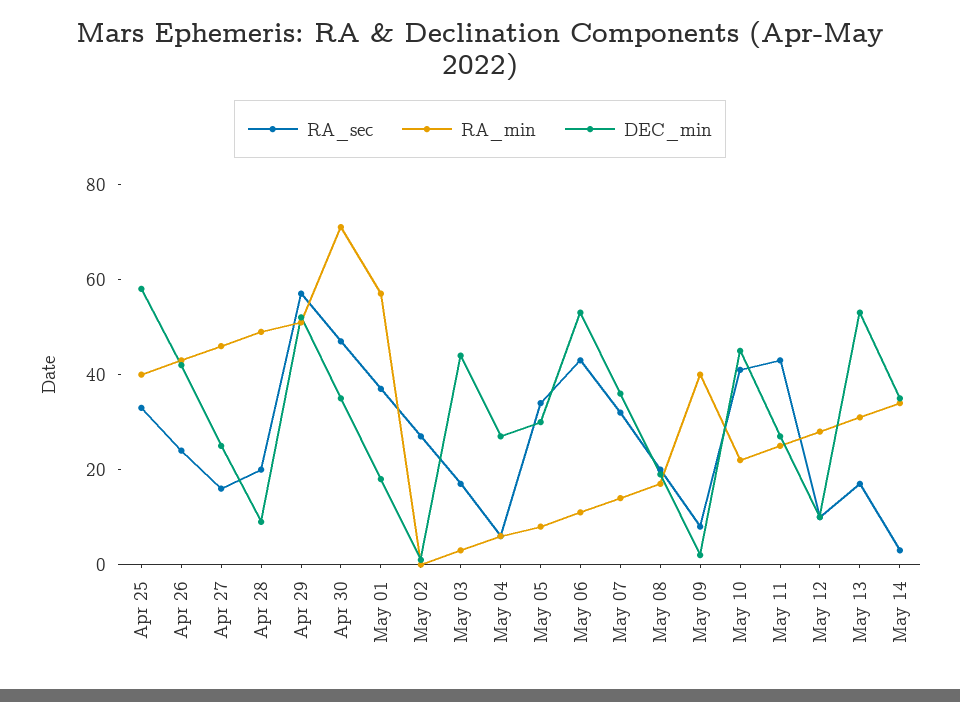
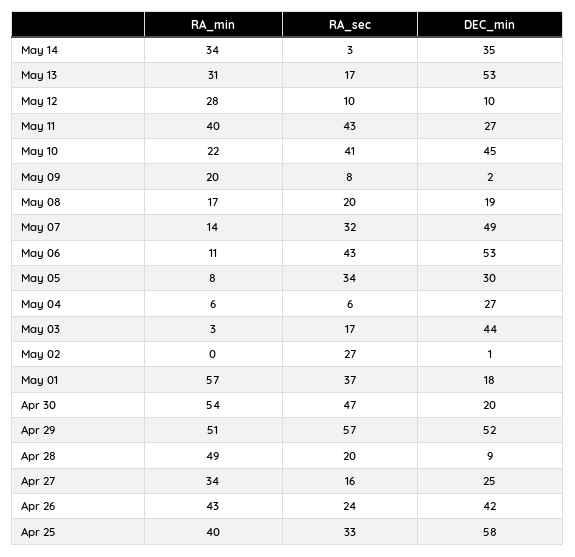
RA_min, Apr 27: 45 -> 34
RA_min, Apr 30: 70 -> 54
DEC_min, Apr 30: 35 -> 20
DEC_min, May 07: 35 -> 49
RA_min, May 09: 40 -> 20
RA_min, May 11: 25 -> 40

